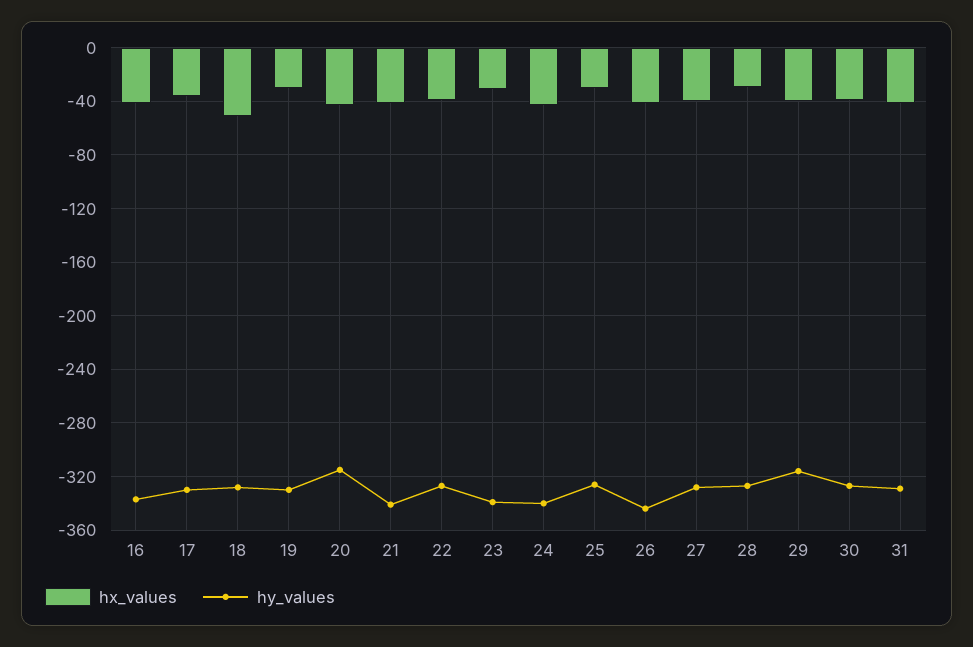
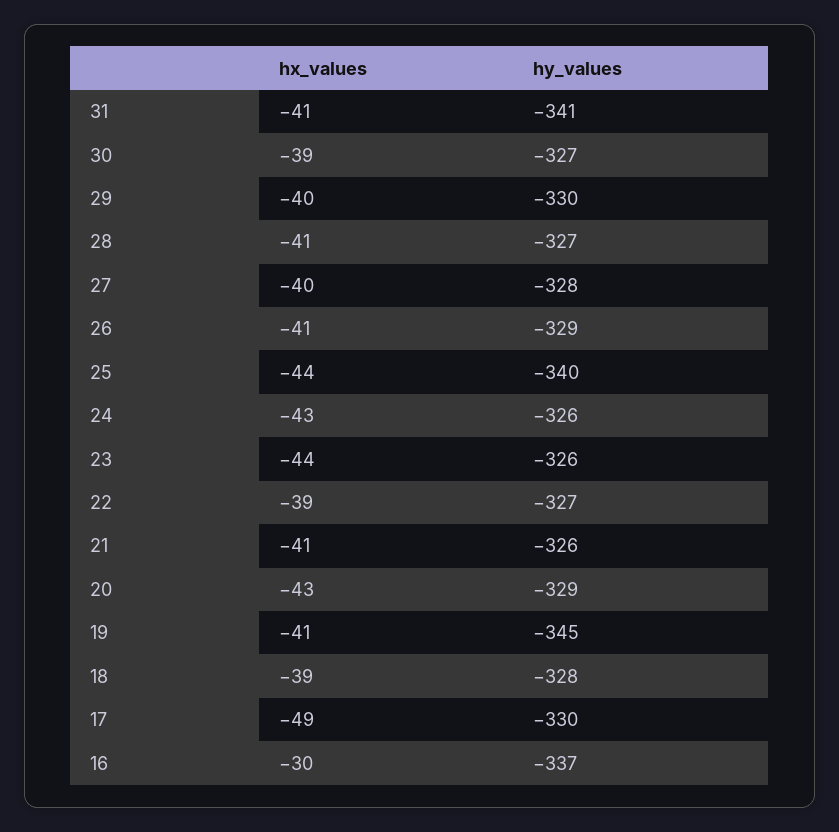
hx_values, 16: -40 -> -30
hx_values, 17: -35 -> -49
hx_values, 18: -50 -> -39
hx_values, 19: -30 -> -41
hy_values, 19: -330 -> -345
hy_values, 20: -315 -> -329
hy_values, 21: -340 -> -326
hx_values, 23: -30 -> -44
hy_values, 23: -340 -> -326
hy_values, 24: -340 -> -326
hx_values, 25: -30 -> -44
hy_values, 25: -325 -> -340
hy_values, 26: -345 -> -329
hx_values, 28: -30 -> -41
hy_values, 29: -315 -> -330
hy_values, 31: -330 -> -341

